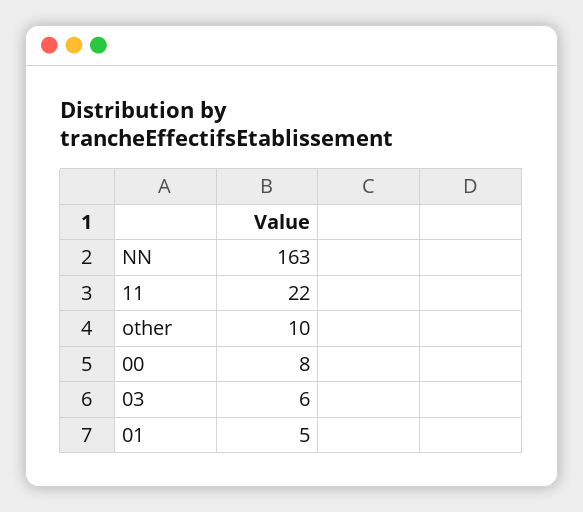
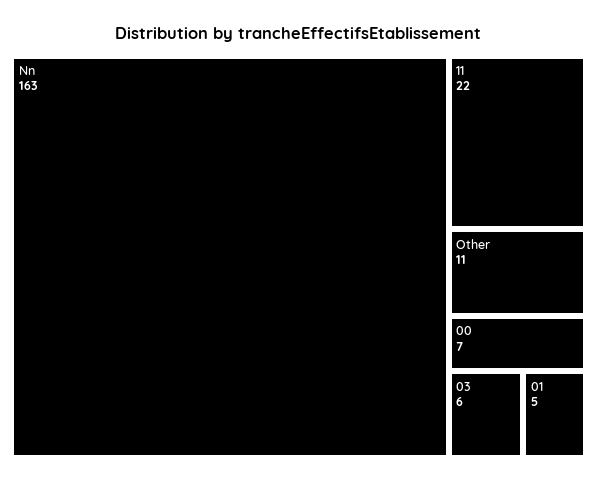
other: 10 -> 11
00: 8 -> 7

